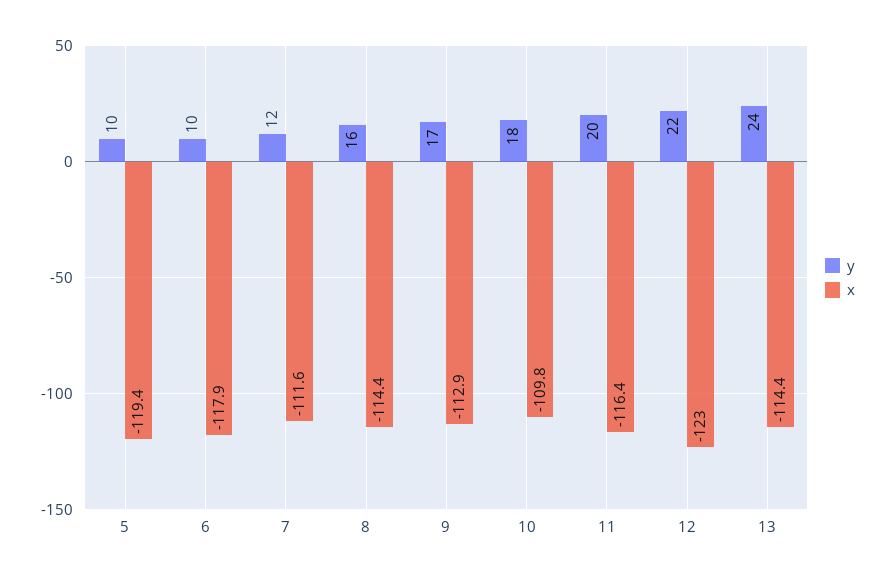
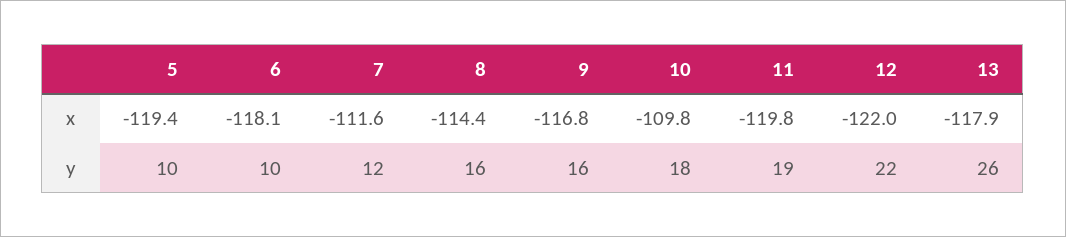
x, 6: -117.9 -> -118.1
y, 9: 17 -> 16
x, 9: -112.9 -> -116.8
y, 11: 20 -> 19
x, 11: -116.4 -> -119.8
x, 12: -123 -> -122
y, 13: 24 -> 26
x, 13: -114.4 -> -117.9

